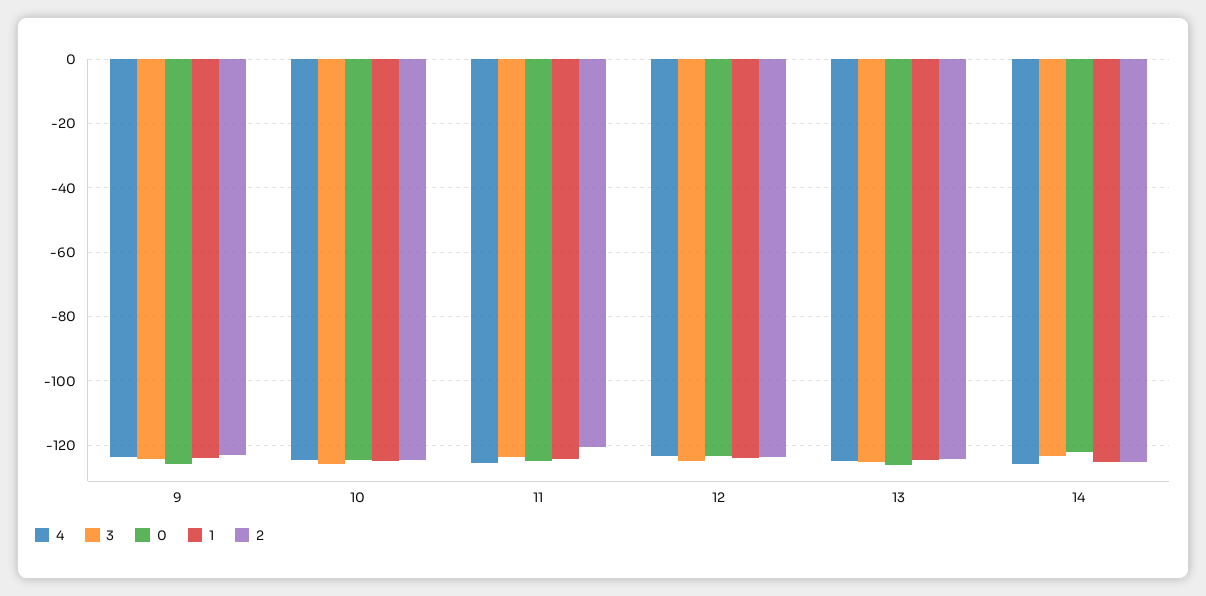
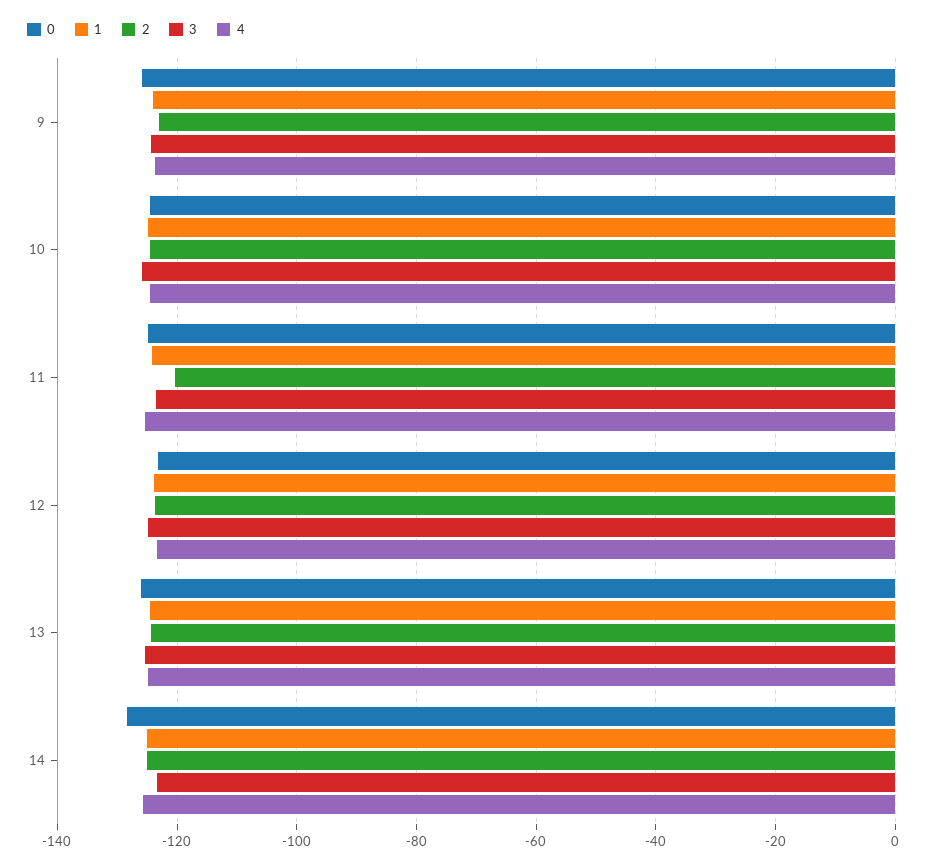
0, 14: -122 -> -128

